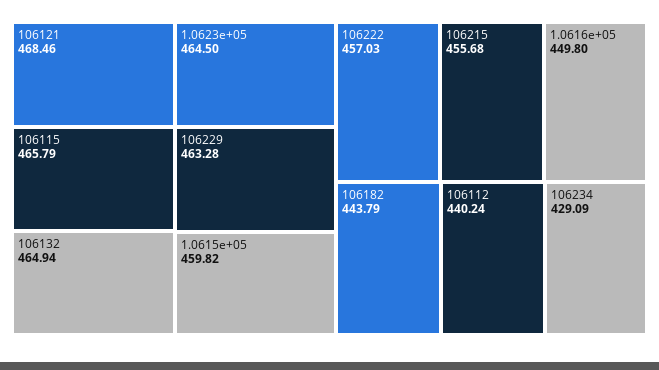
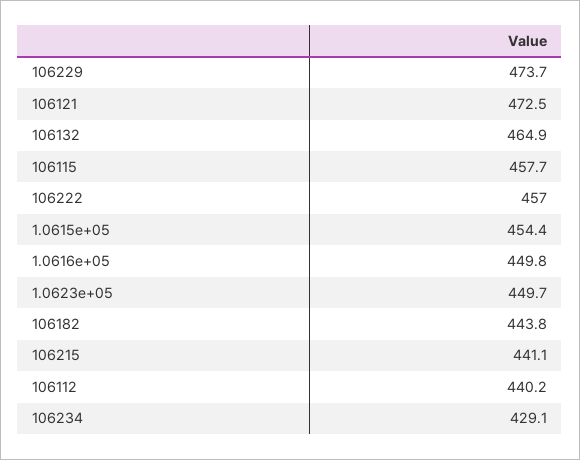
106121: 468.46 -> 472.5
106115: 465.79 -> 457.7
1.0623e+05: 464.5 -> 449.7
106229: 463.28 -> 473.7
1.0615e+05: 459.82 -> 454.4
106215: 455.68 -> 441.1

